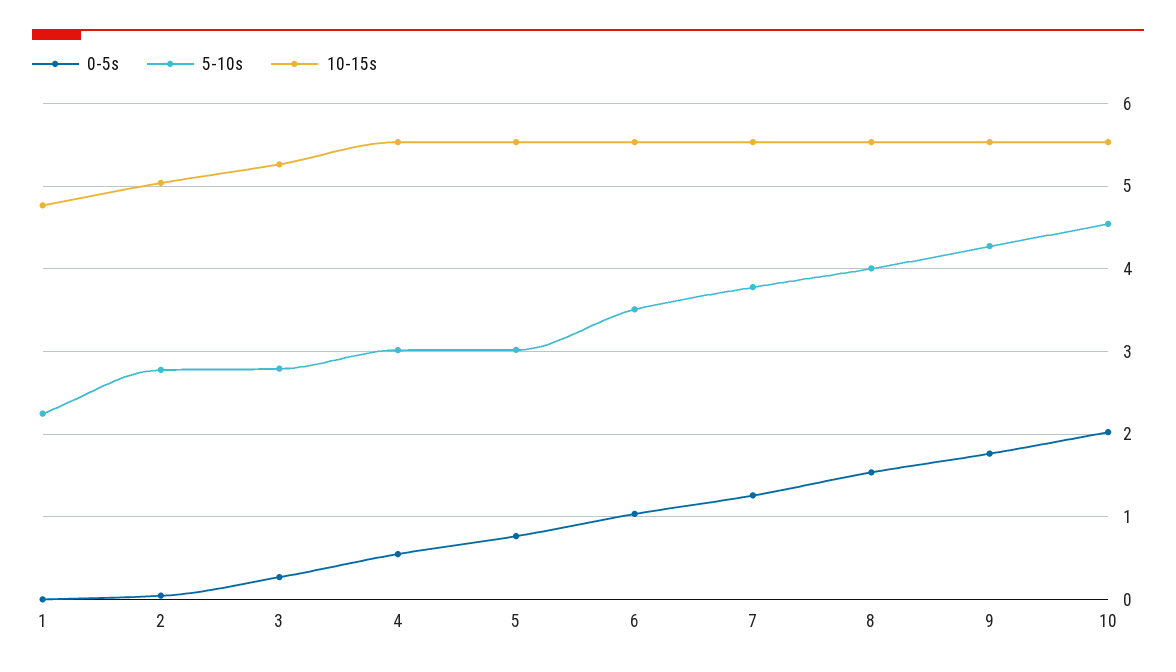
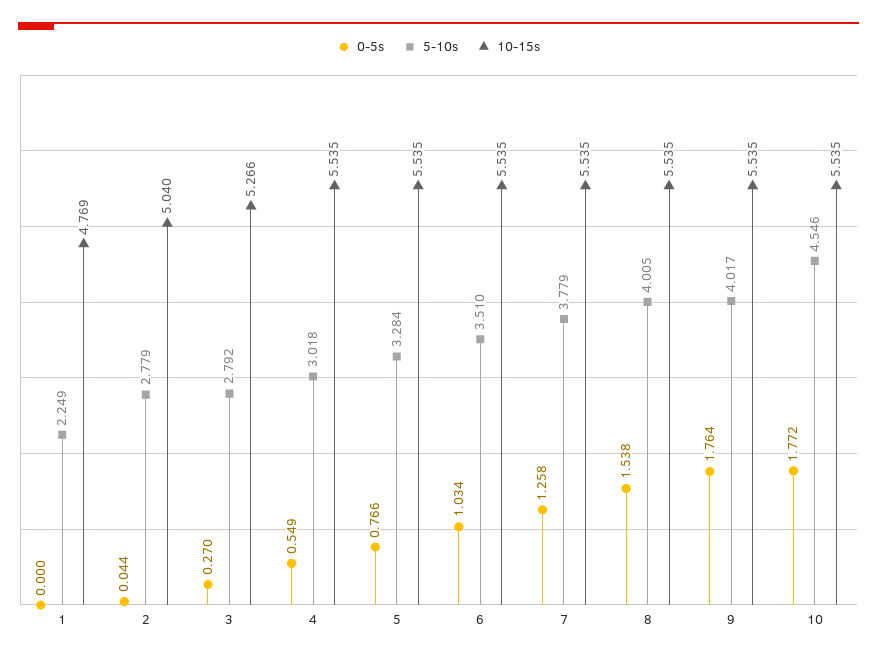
5-10s, 5: 3 -> 3.284
5-10s, 9: 4.3 -> 4.017
0-5s, 10: 2 -> 1.772

